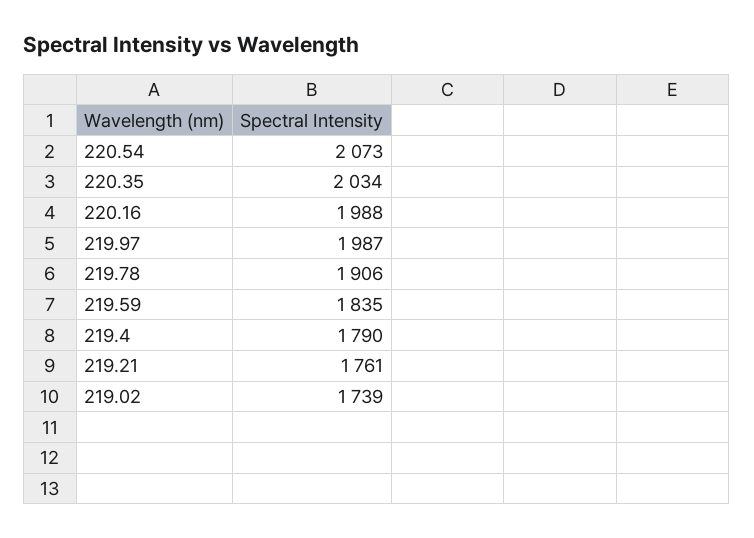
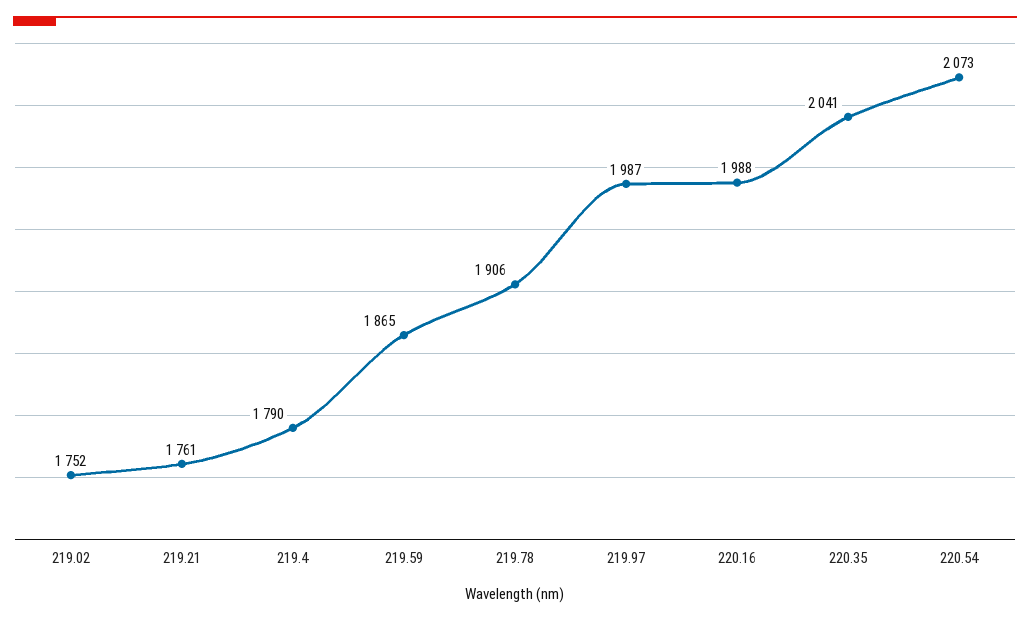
220.35: 2034 -> 2041
219.59: 1835 -> 1865
219.02: 1739 -> 1752

